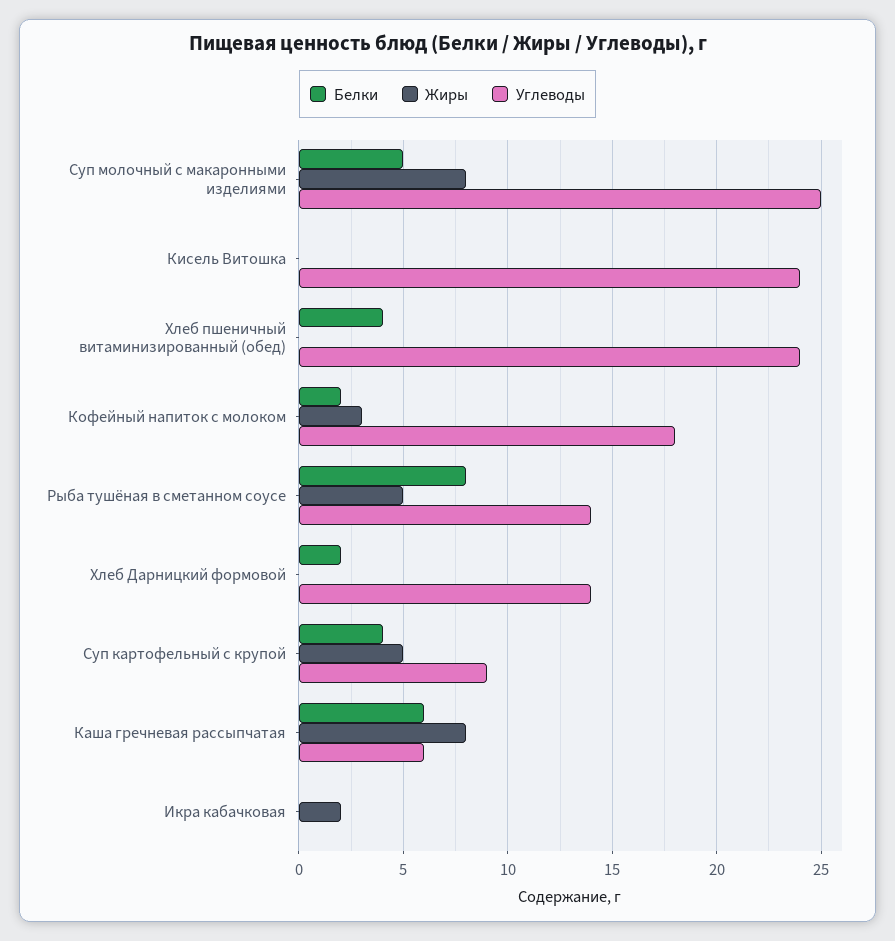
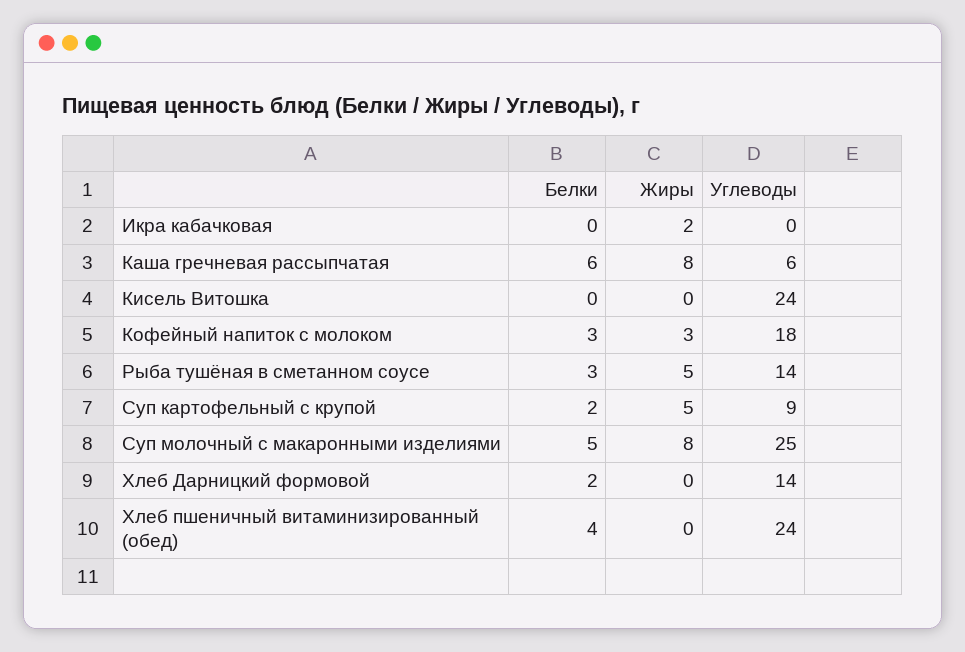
Белки, Кофейный напиток с молоком: 2 -> 3
Белки, Рыба тушёная в сметанном соусе: 8 -> 3
Белки, Суп картофельный с крупой: 4 -> 2

